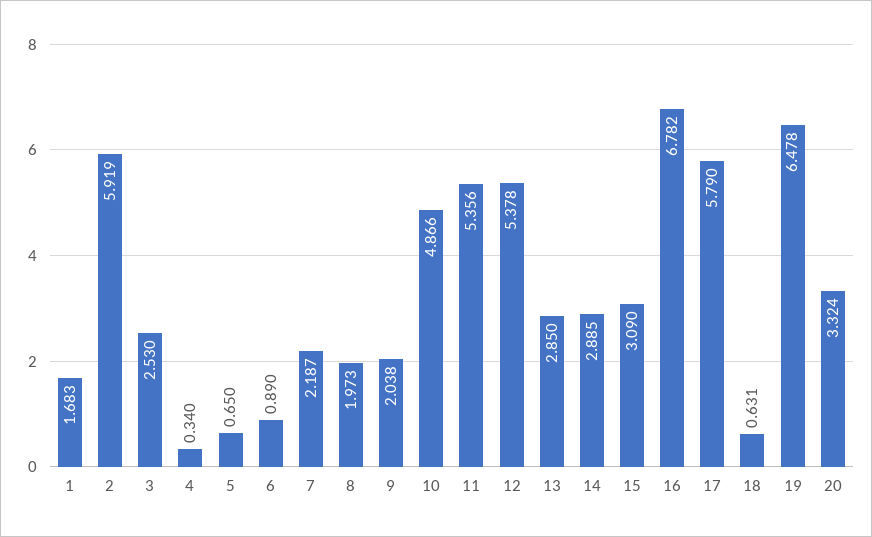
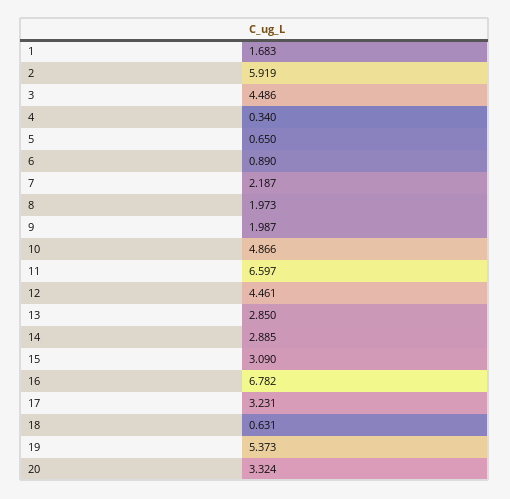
3: 2.53 -> 4.486
9: 2.038 -> 1.987
11: 5.356 -> 6.597
12: 5.378 -> 4.461
17: 5.79 -> 3.231
19: 6.478 -> 5.373

